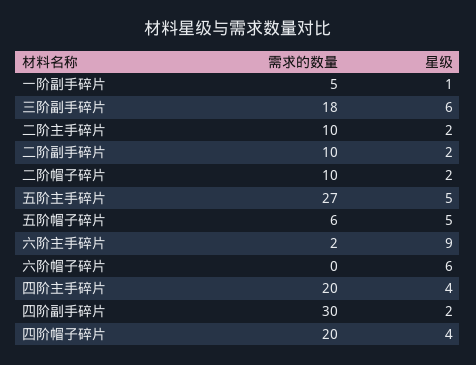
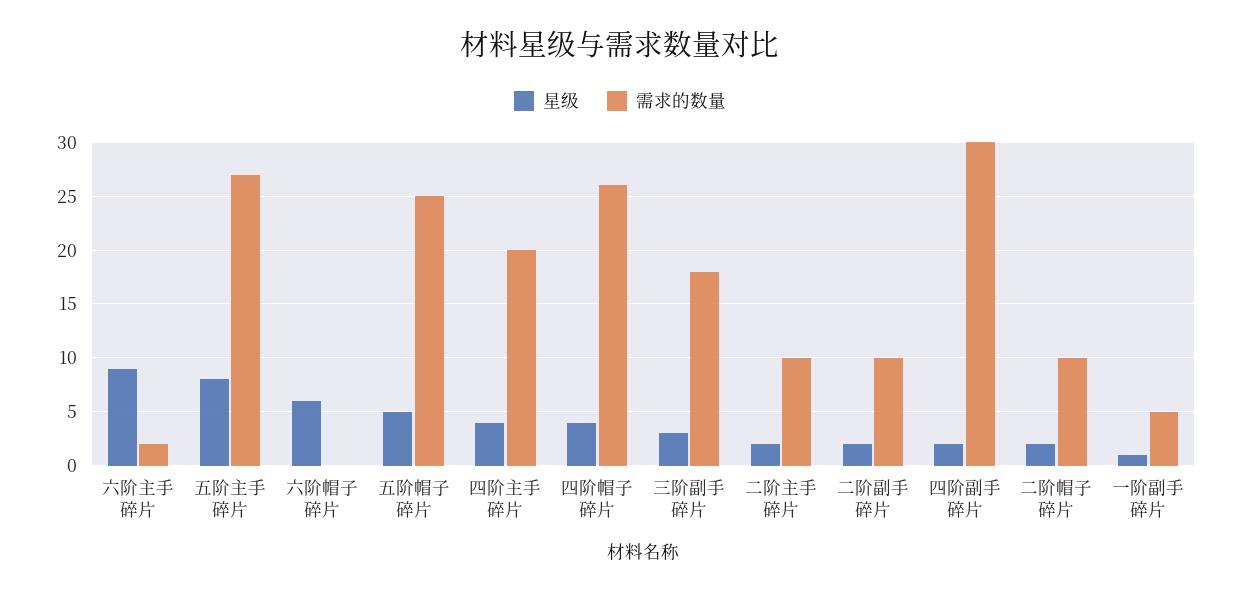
星级, 三阶副手碎片: 6 -> 3
星级, 五阶主手碎片: 5 -> 8
需求的数量, 五阶帽子碎片: 6 -> 25
需求的数量, 四阶帽子碎片: 20 -> 26

